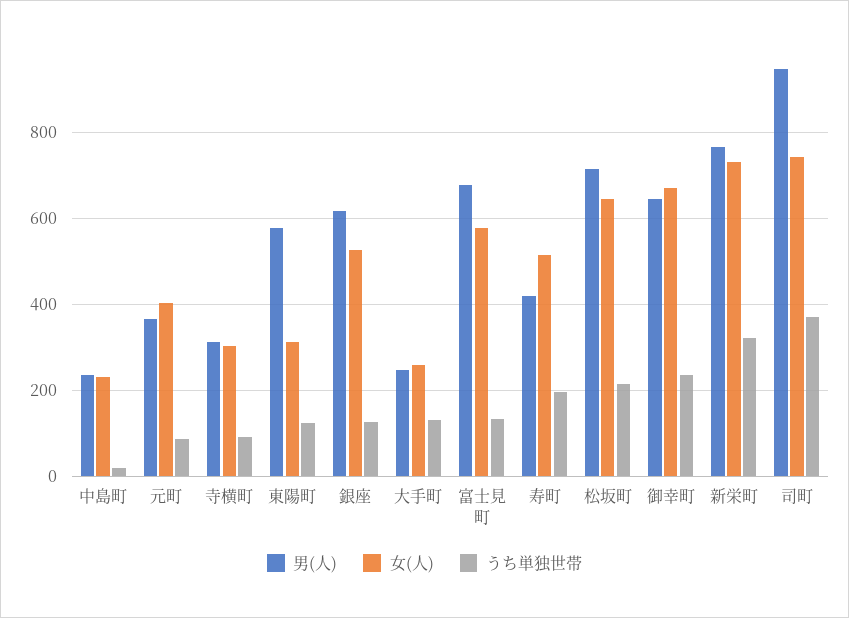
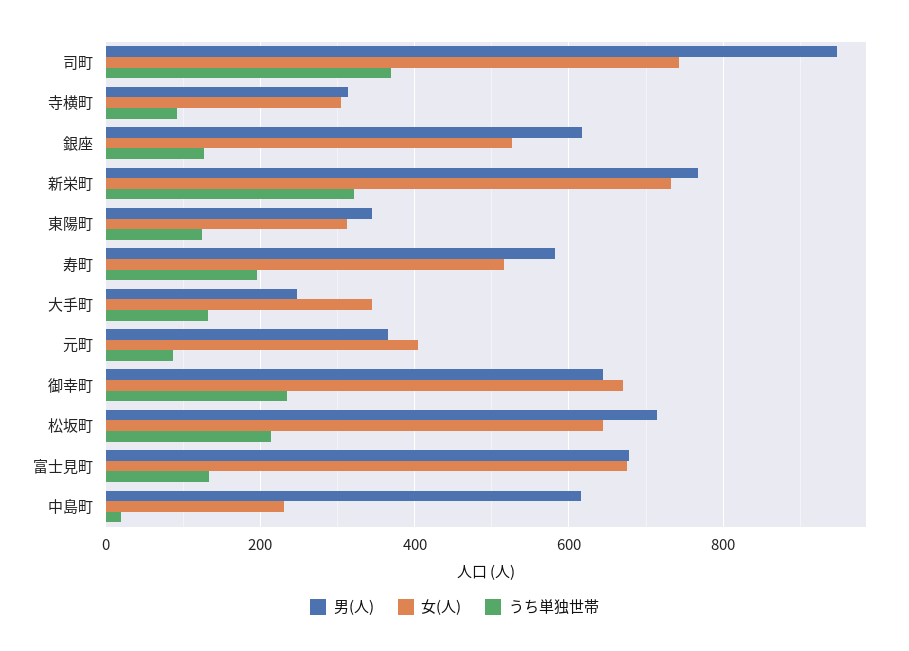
男(人), 中島町: 240 -> 620
男(人), 東陽町: 580 -> 340
女(人), 大手町: 260 -> 340
女(人), 富士見町: 580 -> 680
男(人), 寿町: 420 -> 580

